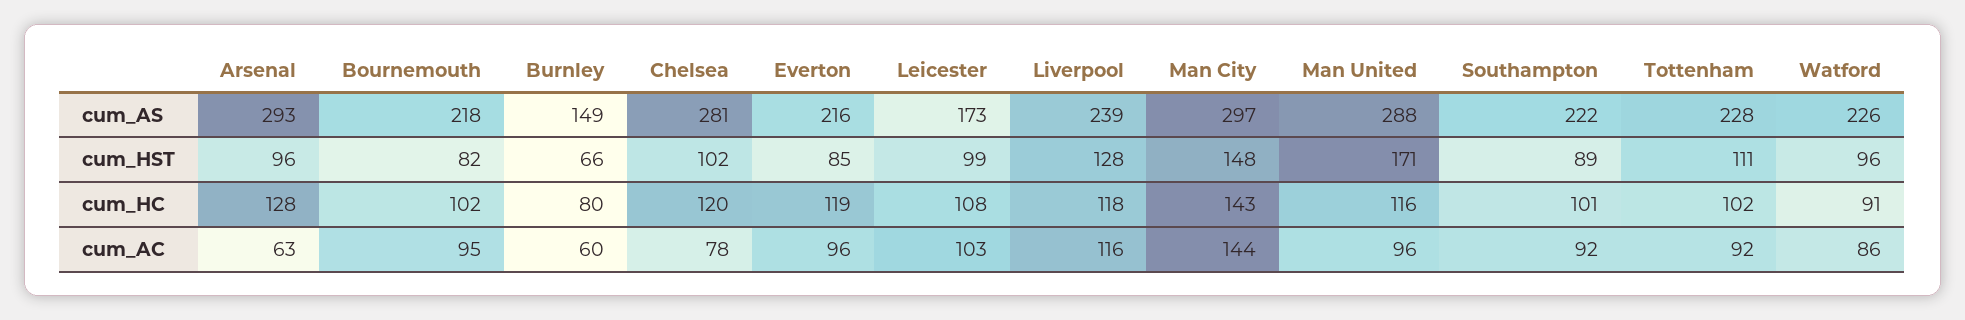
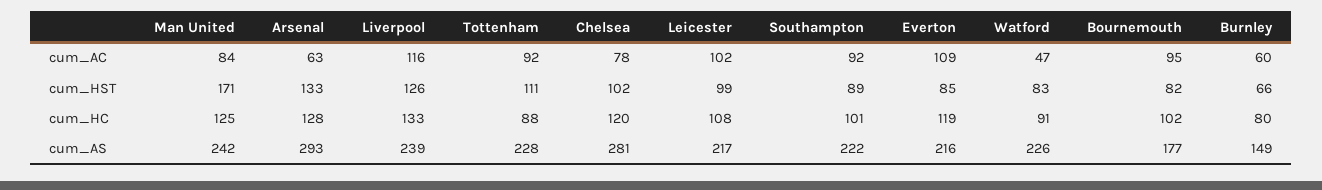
Bournemouth, cum_AS: 218 -> 177
Leicester, cum_AS: 173 -> 217
Man City, cum_AS: 297 -> none
Man United, cum_AS: 288 -> 242
Arsenal, cum_HST: 96 -> 133
Liverpool, cum_HST: 128 -> 126
Man City, cum_HST: 148 -> none
Watford, cum_HST: 96 -> 83
Liverpool, cum_HC: 118 -> 133
Man City, cum_HC: 143 -> none
Man United, cum_HC: 116 -> 125
Tottenham, cum_HC: 102 -> 88
Everton, cum_AC: 96 -> 109
Leicester, cum_AC: 103 -> 102
Man City, cum_AC: 144 -> none
Man United, cum_AC: 96 -> 84
Watford, cum_AC: 86 -> 47

